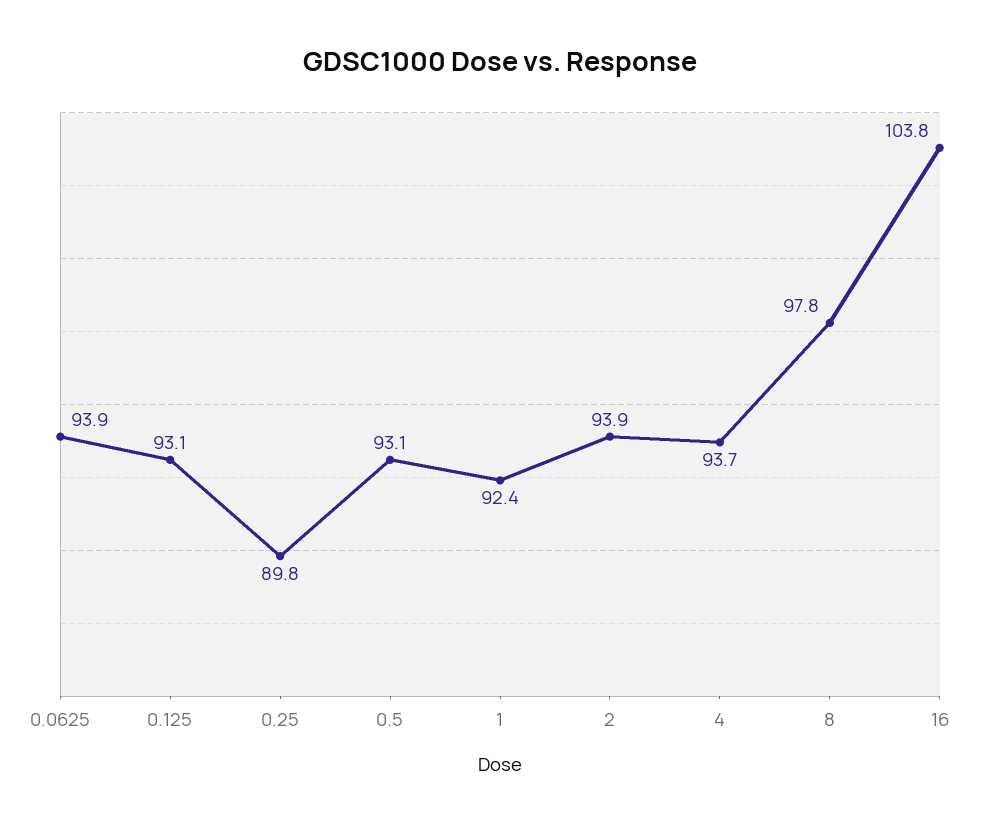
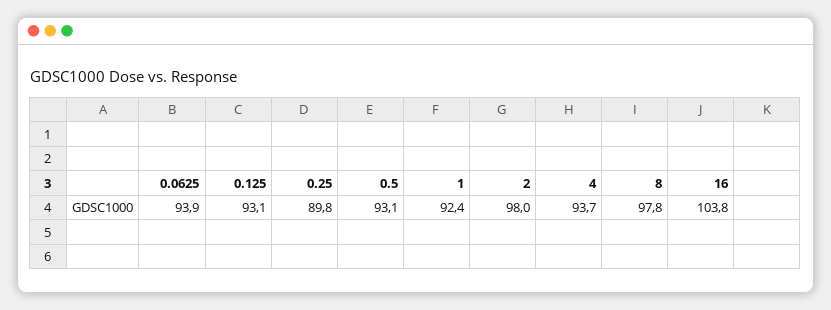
2: 93.9 -> 98

